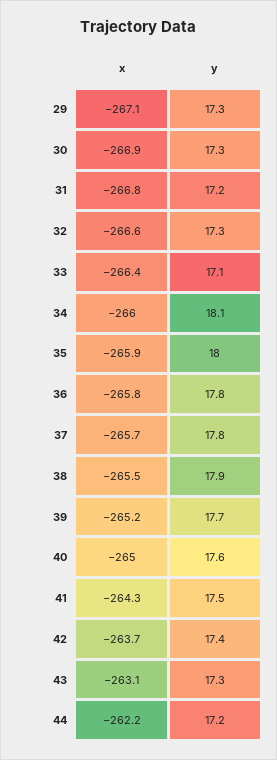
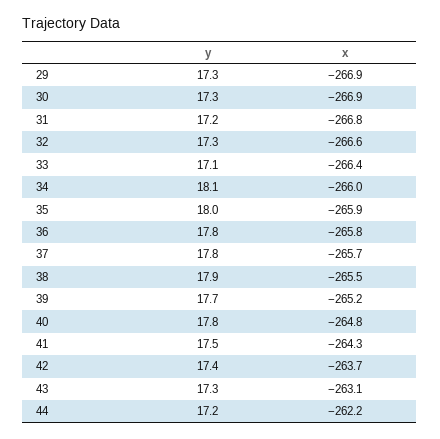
x, 29: -267.1 -> -266.9
x, 40: -265 -> -264.8
y, 40: 17.6 -> 17.8

